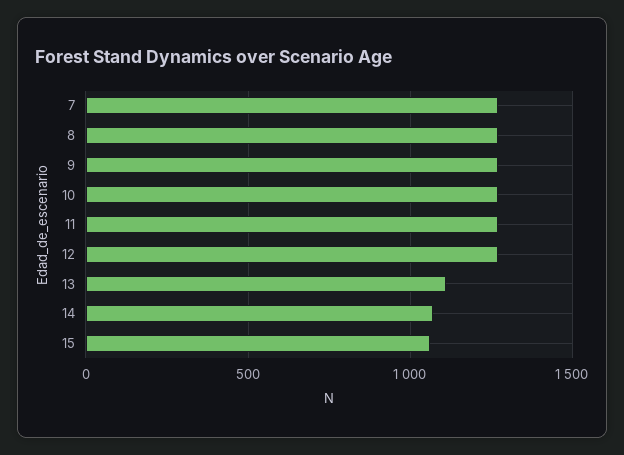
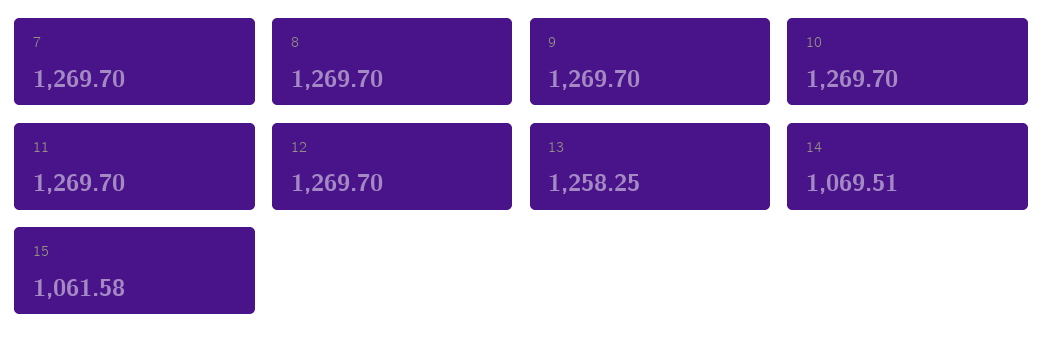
13: 1100 -> 1258.25

